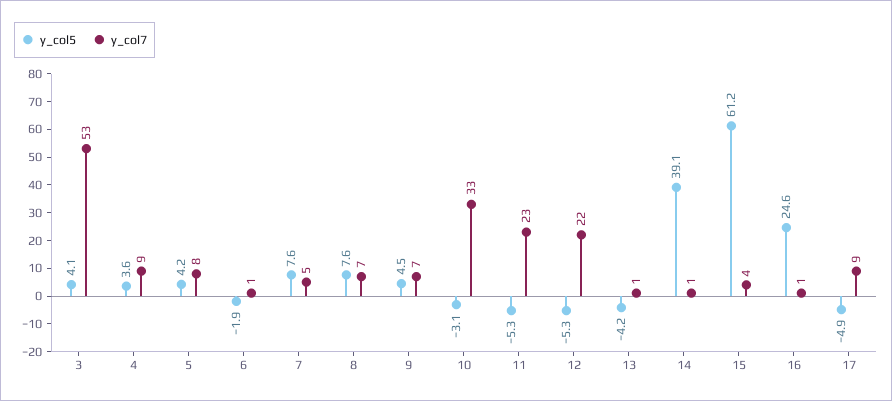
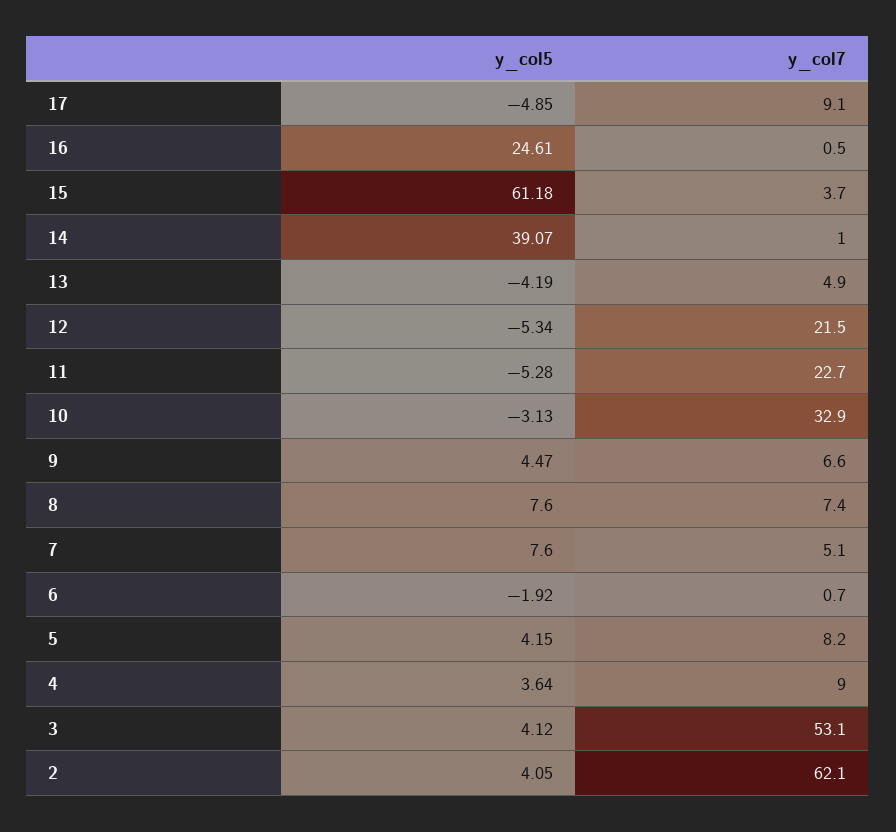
y_col7, 13: 1 -> 4.9
y_col5, 2: none -> 4.05
y_col7, 2: none -> 62.1

